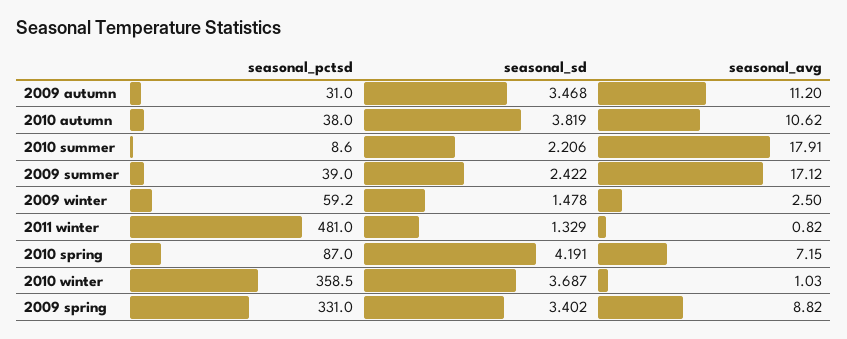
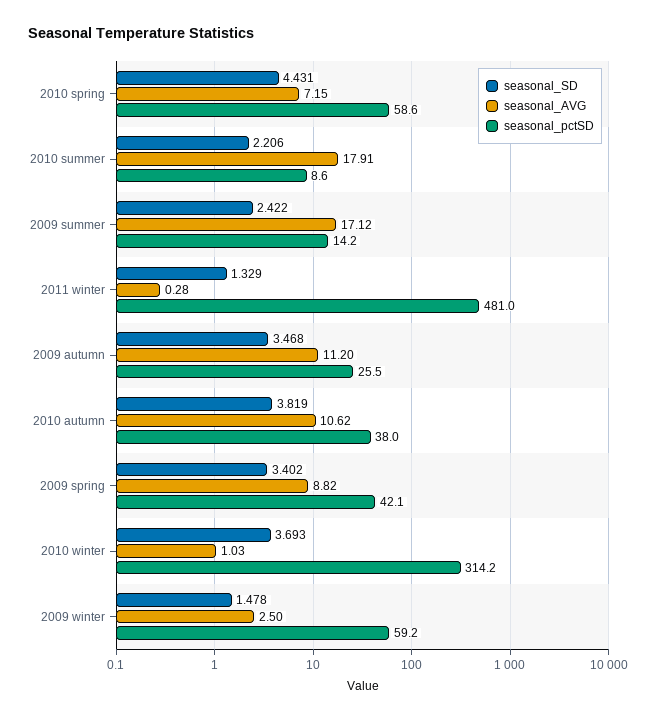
seasonal_pctsd, 2009 autumn: 31 -> 25.5
seasonal_pctsd, 2009 summer: 39 -> 14.2
seasonal_avg, 2011 winter: 0.82 -> 0.28
seasonal_pctsd, 2010 spring: 87 -> 58.6
seasonal_sd, 2010 spring: 4.191 -> 4.431
seasonal_pctsd, 2010 winter: 358.5 -> 314.2
seasonal_sd, 2010 winter: 3.687 -> 3.693
seasonal_pctsd, 2009 spring: 331 -> 42.1

